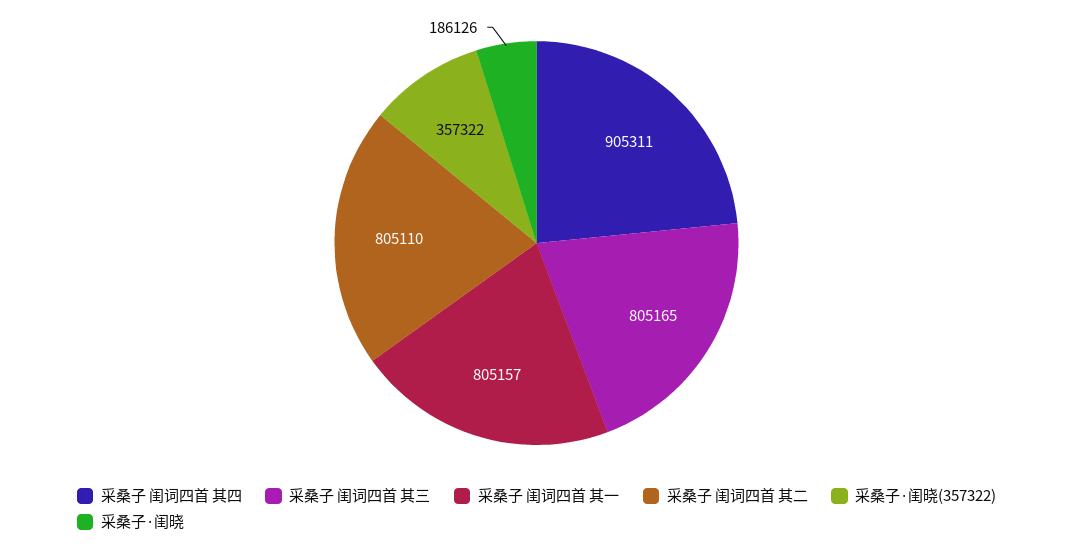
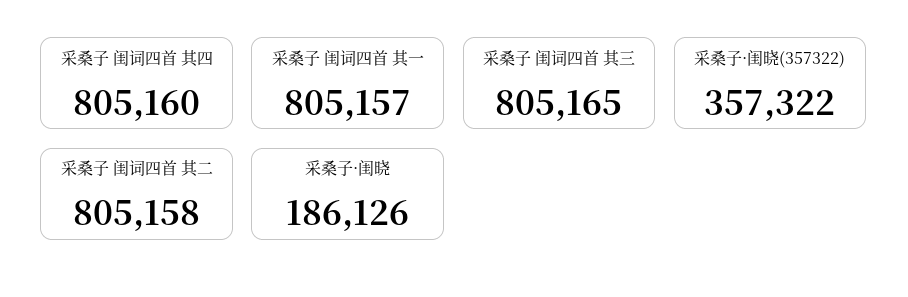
采桑子 闺词四首 其四: 905311 -> 805160
采桑子 闺词四首 其二: 805110 -> 805158

